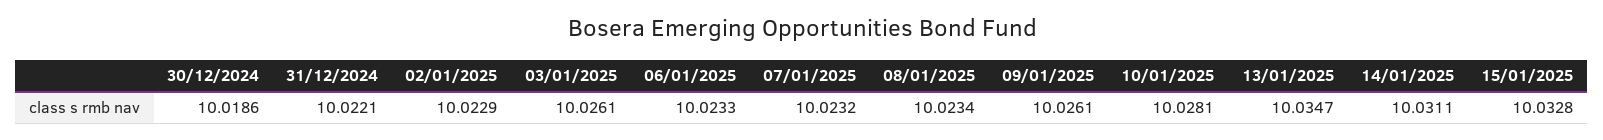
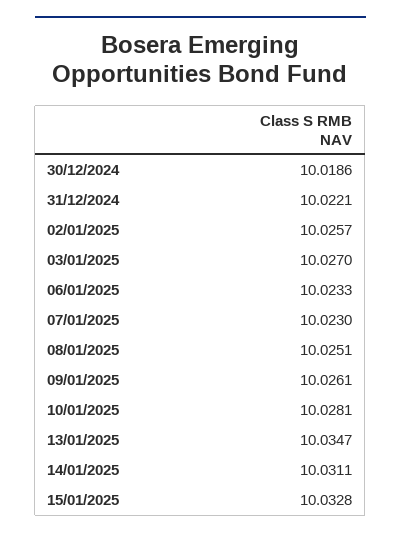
02/01/2025: 10.0229 -> 10.0257
03/01/2025: 10.0261 -> 10.027
07/01/2025: 10.0232 -> 10.023
08/01/2025: 10.0234 -> 10.0251

